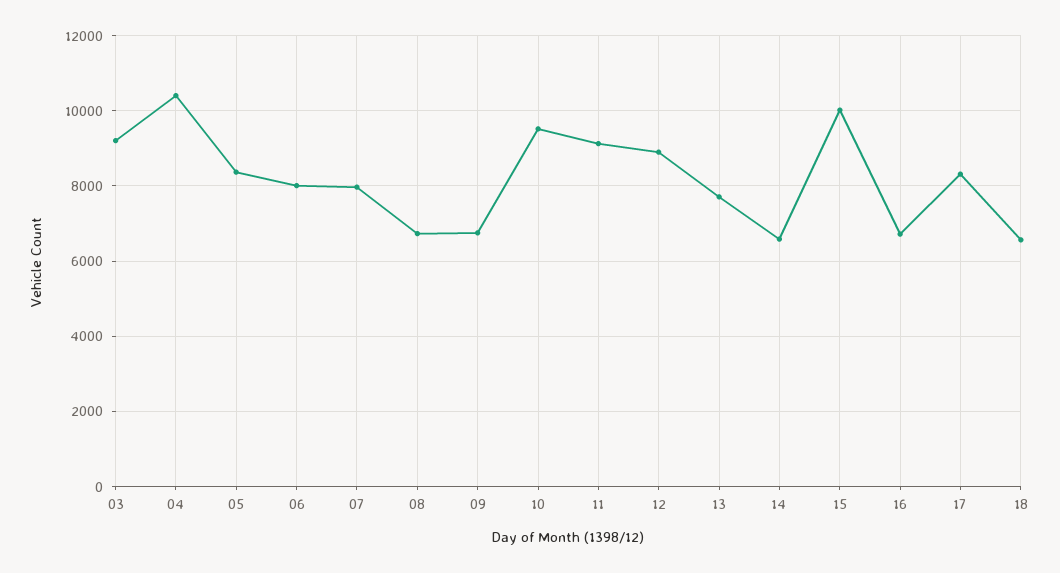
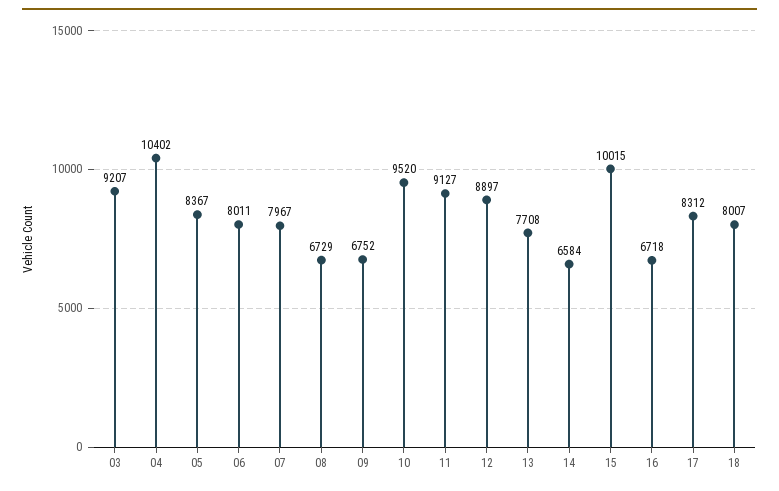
18: 6600 -> 8007

